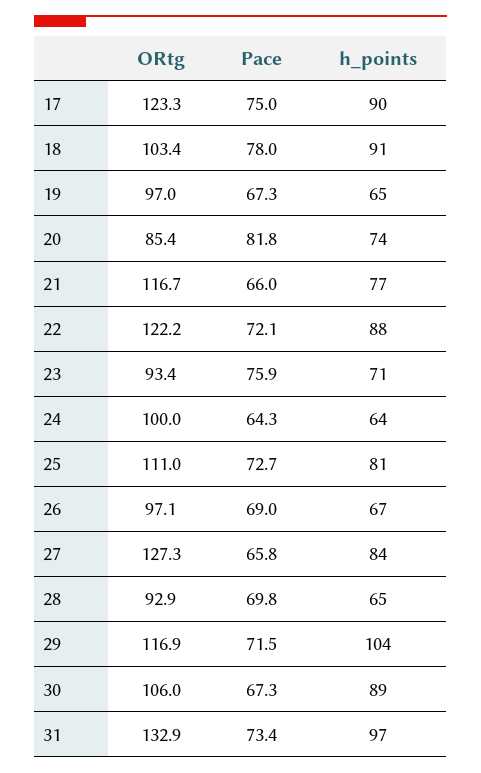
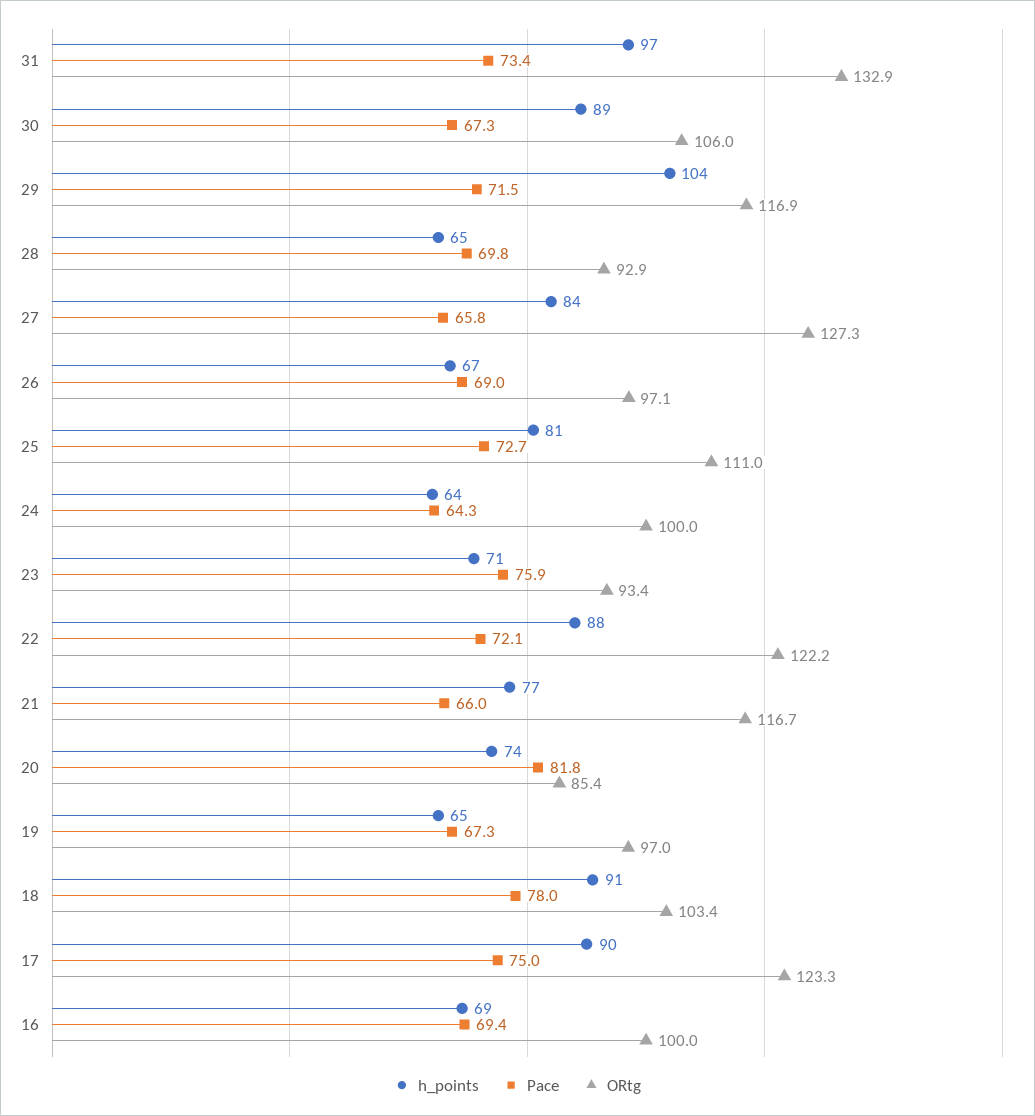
h_points, 16: none -> 69
Pace, 16: none -> 69.4
ORtg, 16: none -> 100

